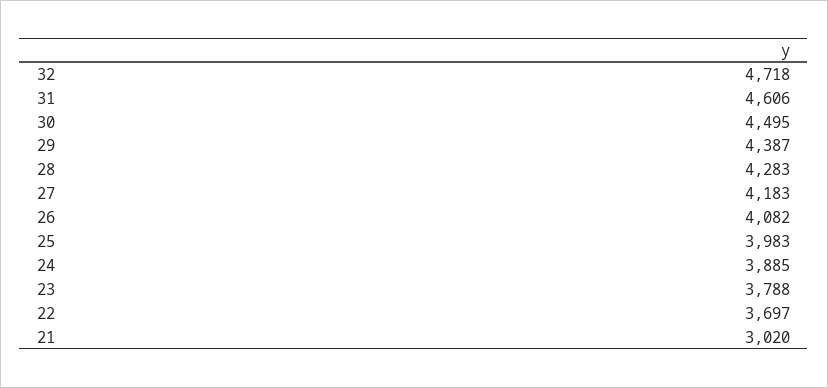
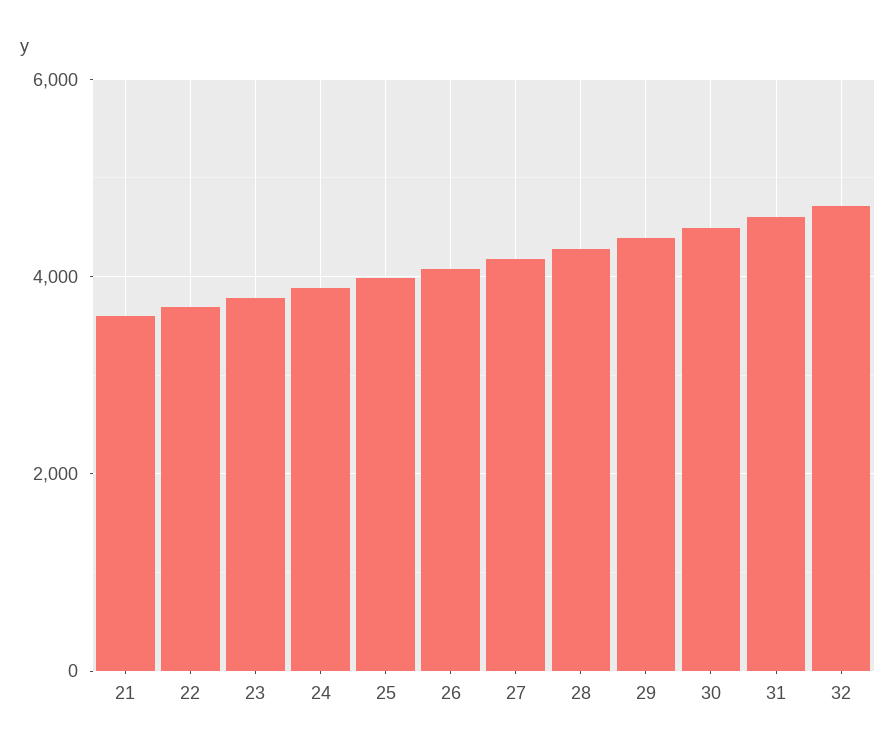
21: 3020 -> 3600

